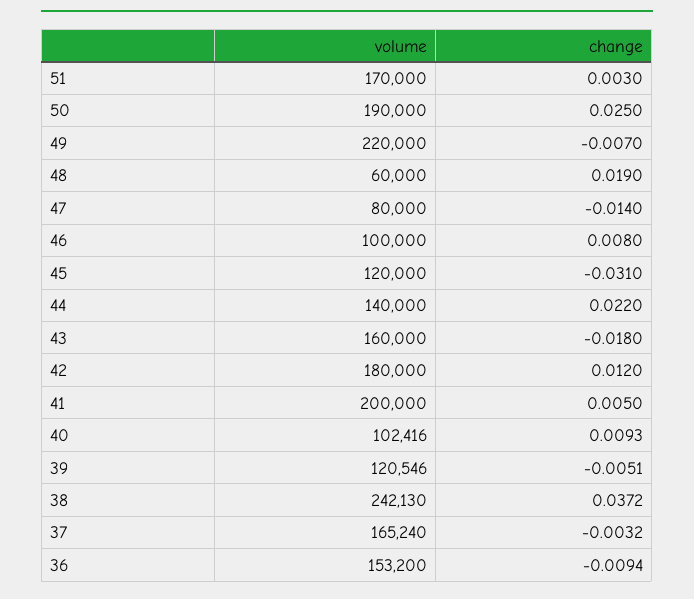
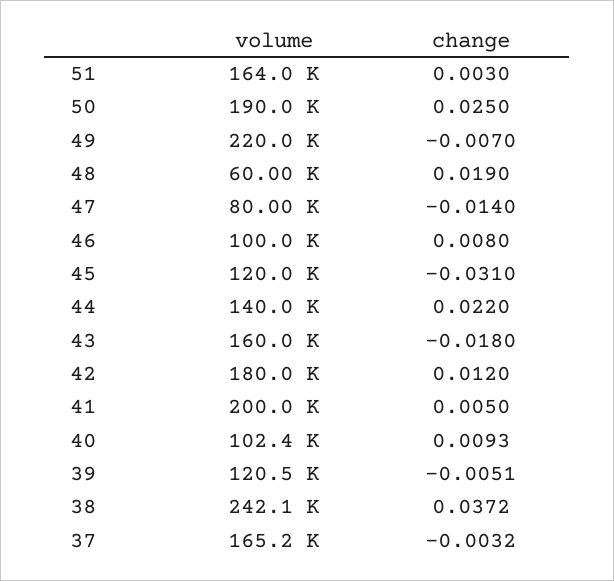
volume, 51: 170000 -> 164000
volume, 36: 153200 -> none
change, 36: -0.0094 -> none

